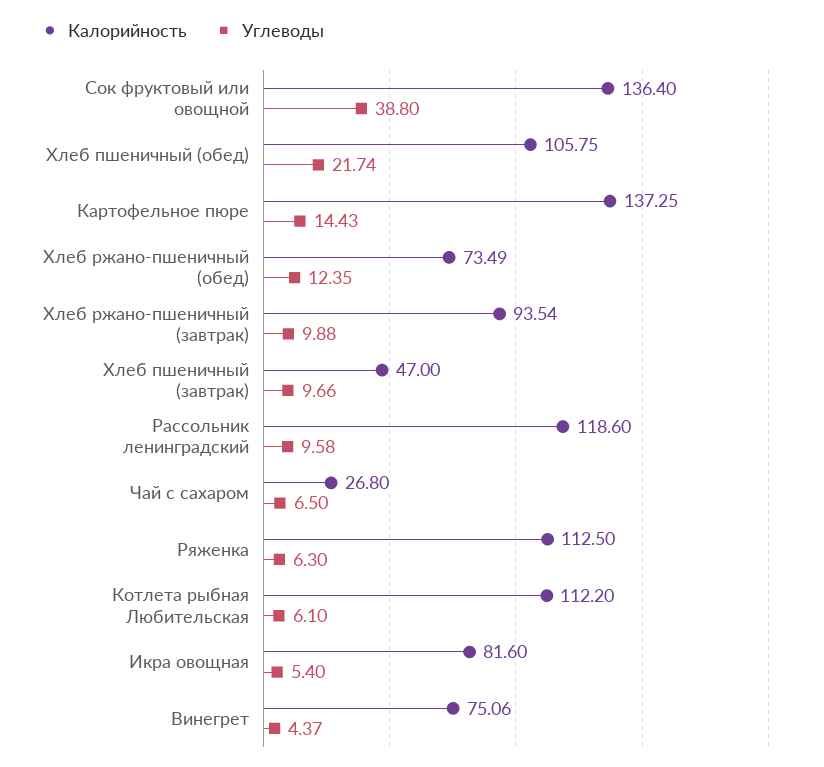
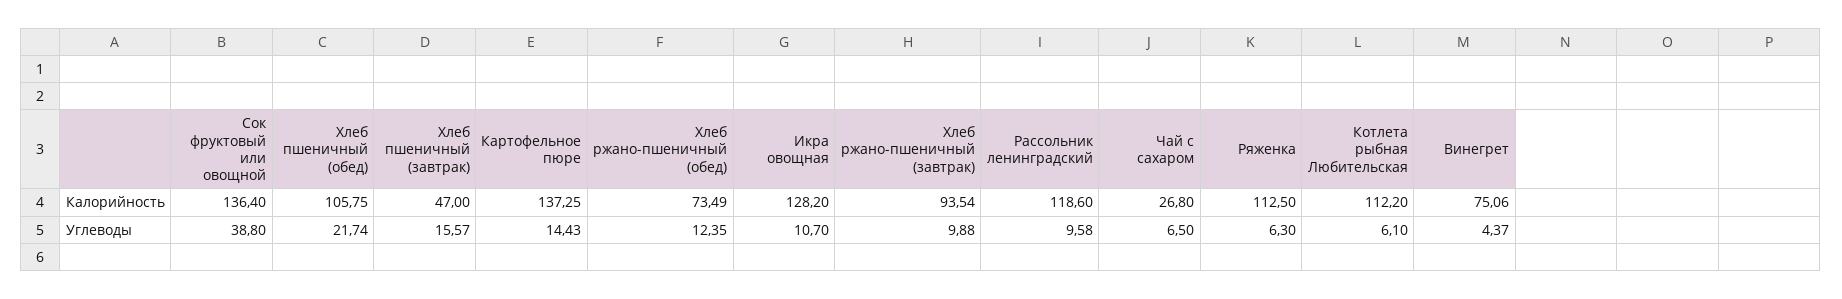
Углеводы, Хлеб пшеничный (завтрак): 9.66 -> 15.57
Калорийность, Икра овощная: 81.6 -> 128.2
Углеводы, Икра овощная: 5.4 -> 10.7

